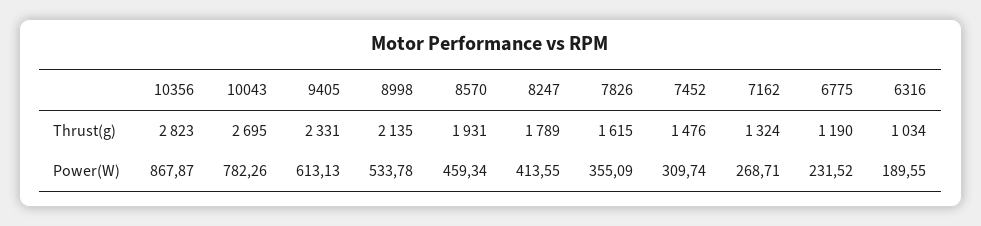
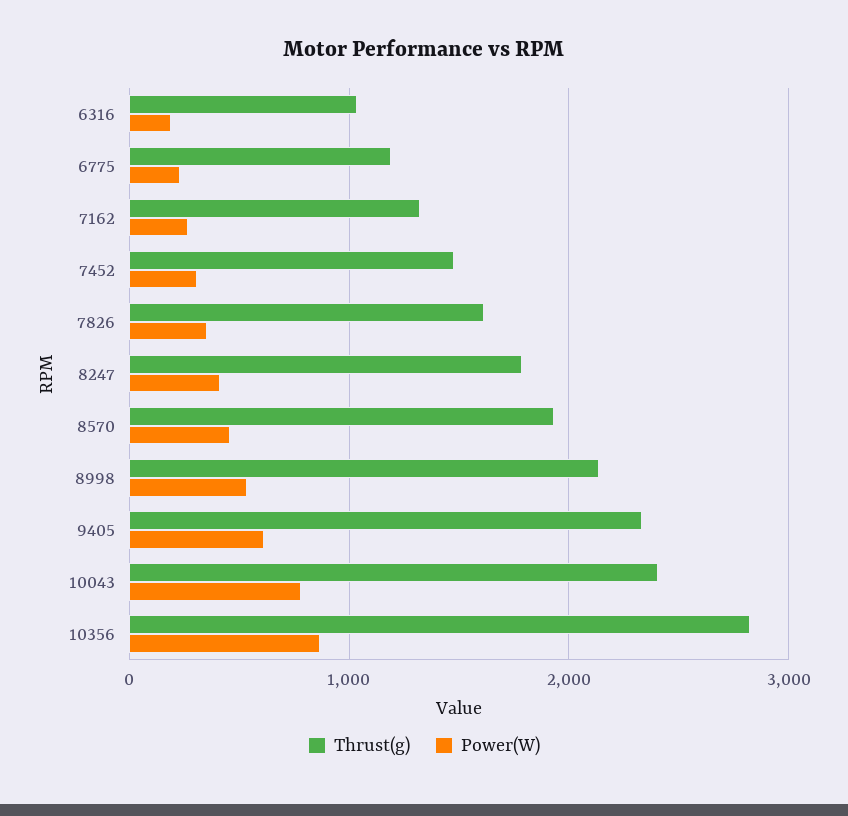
Thrust(g), 10043: 2695 -> 2400

